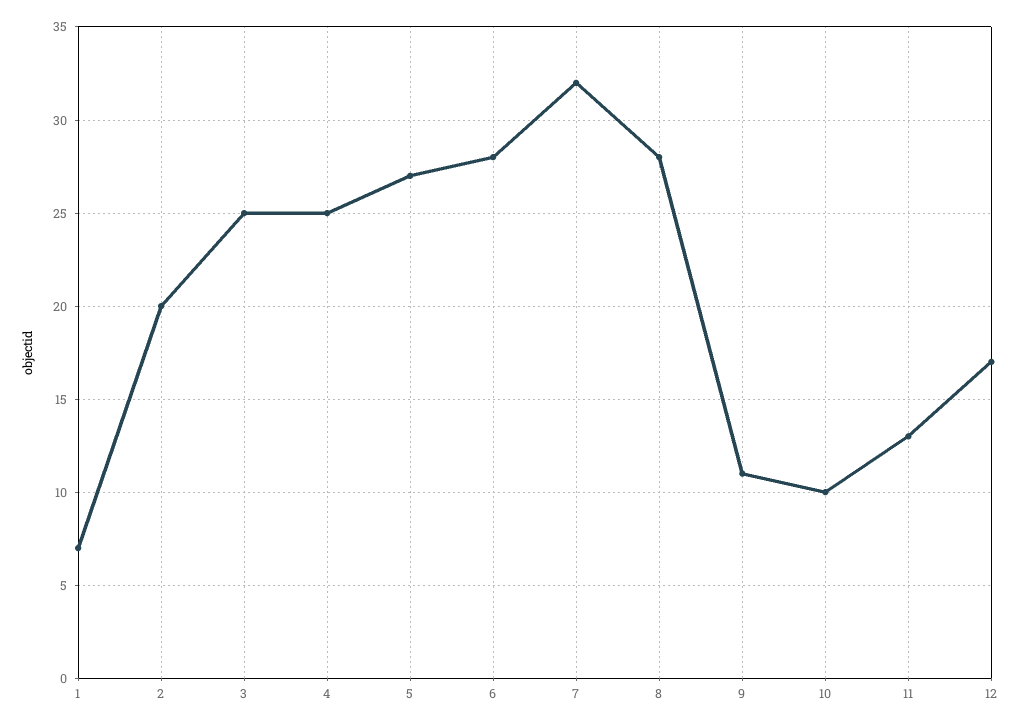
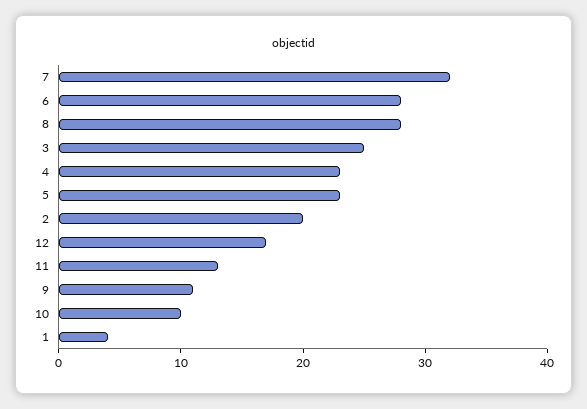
1: 7 -> 4
4: 25 -> 23
5: 27 -> 23

